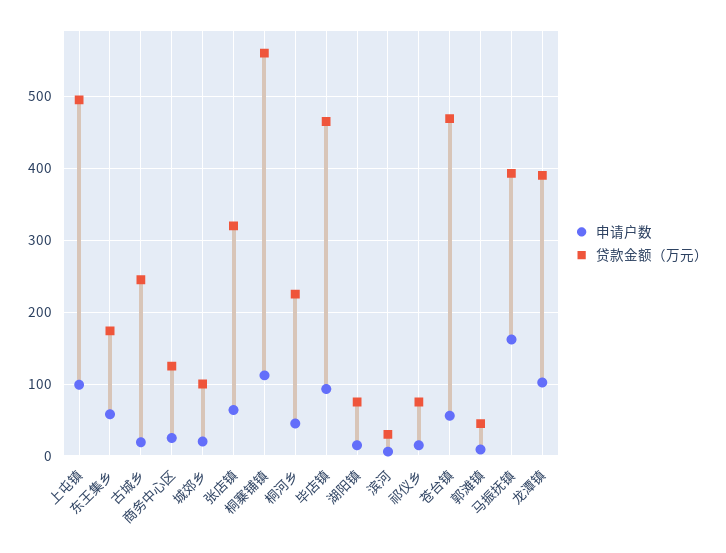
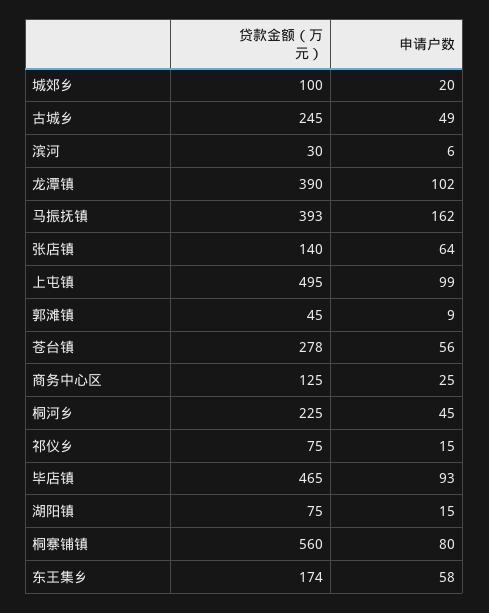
申请户数, 古城乡: 20 -> 49
贷款金额（万元）, 张店镇: 320 -> 140
申请户数, 桐寨铺镇: 110 -> 80
贷款金额（万元）, 苍台镇: 470 -> 278

